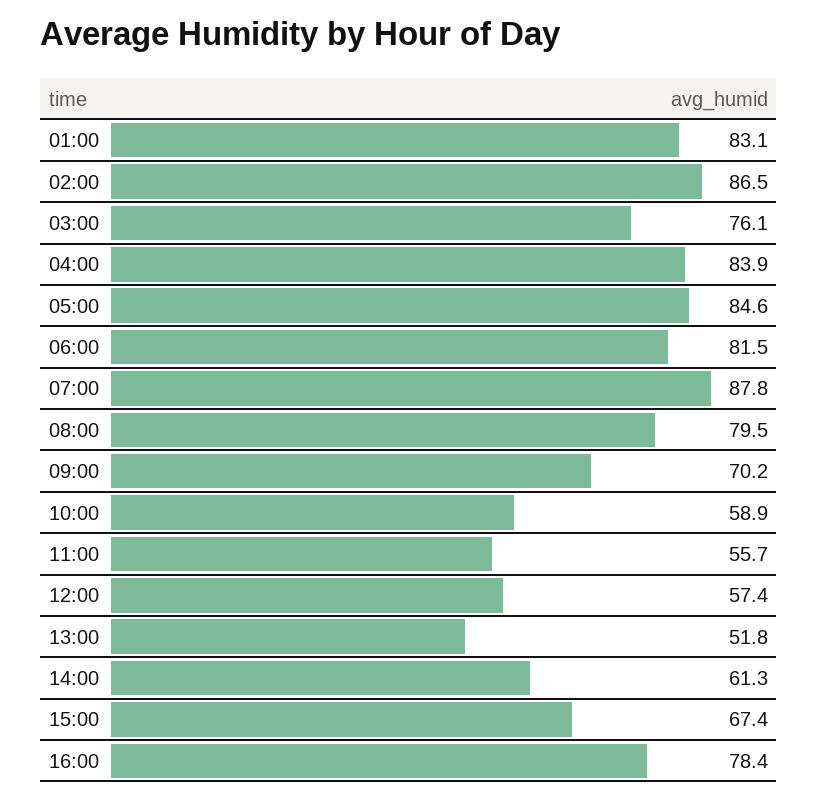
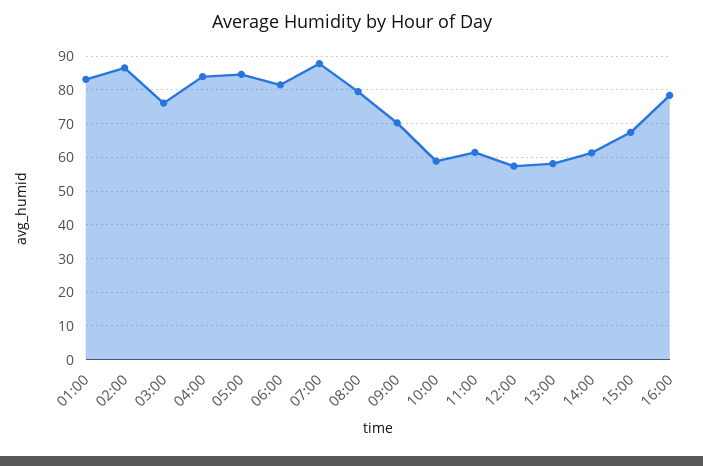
11:00: 55.7 -> 62
13:00: 51.8 -> 58

